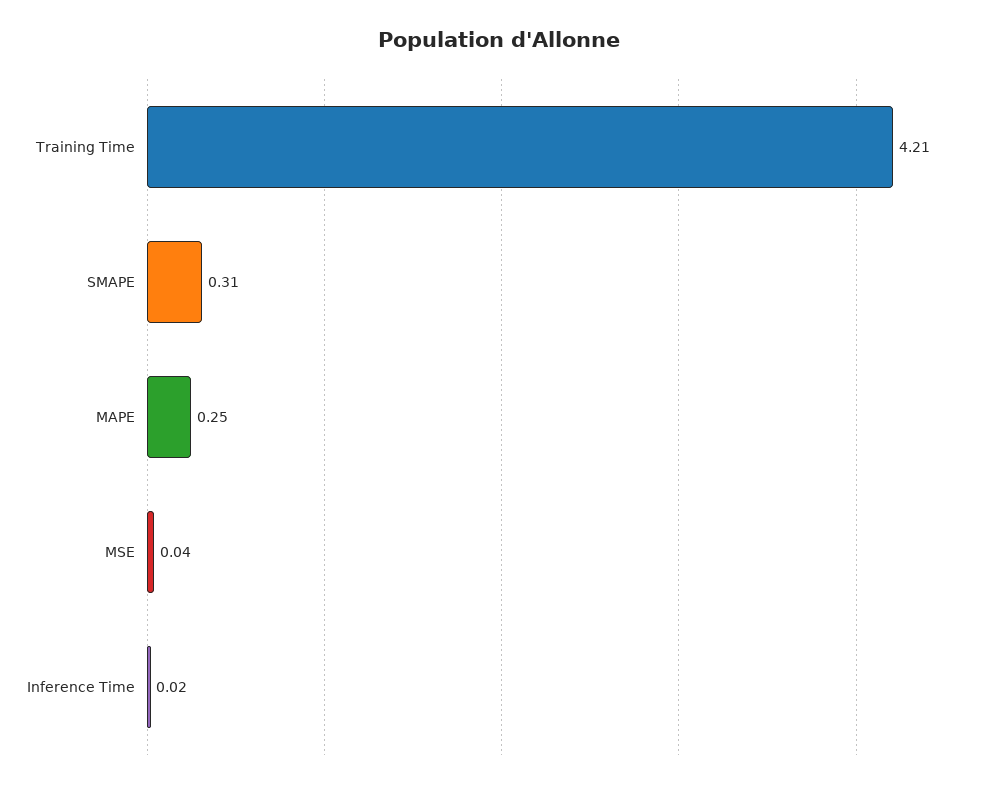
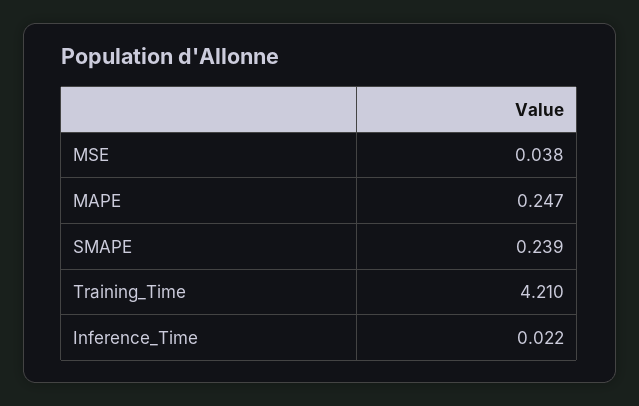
SMAPE: 0.31 -> 0.239

